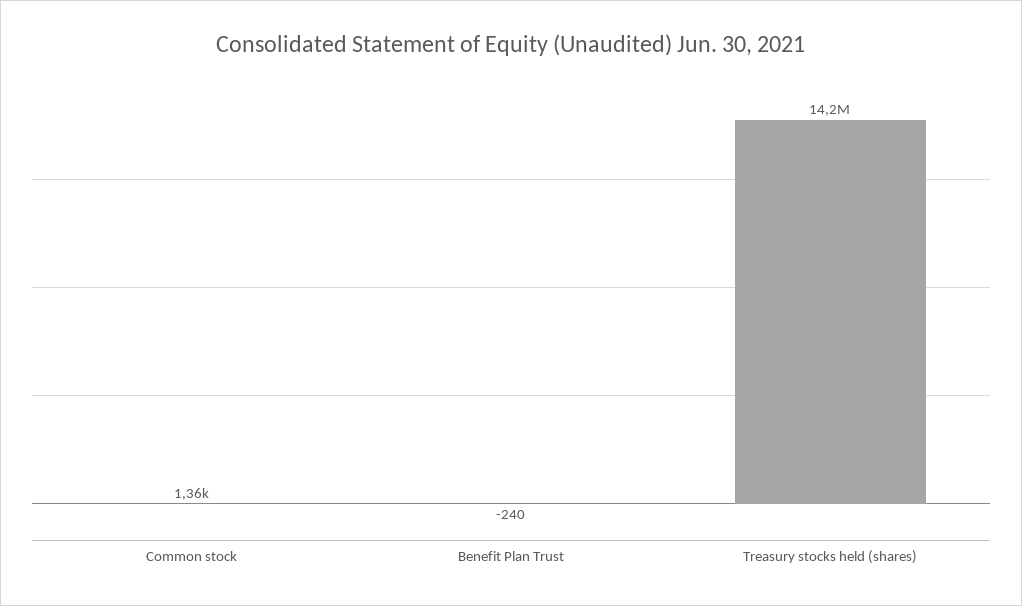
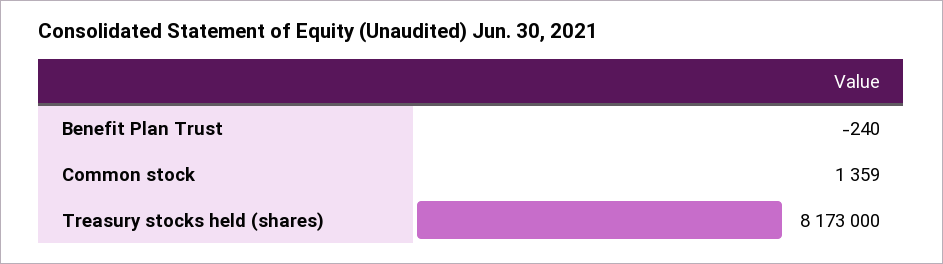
Treasury stocks held (shares): 14200000 -> 8173000

